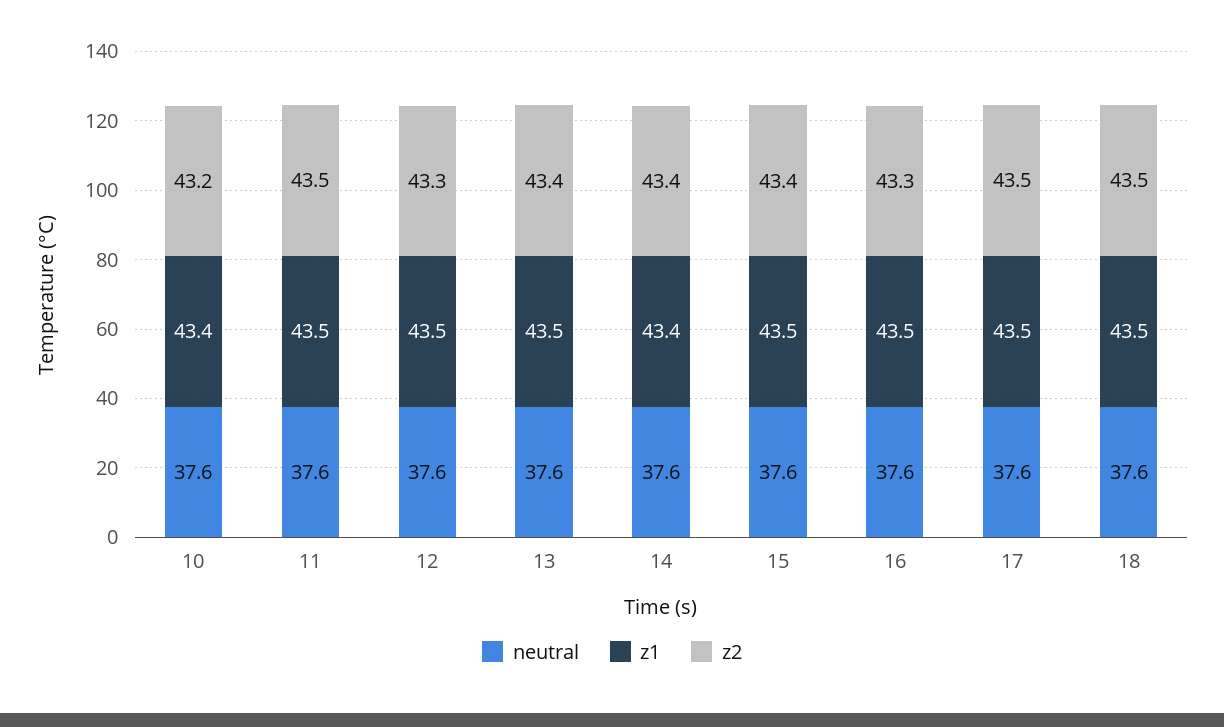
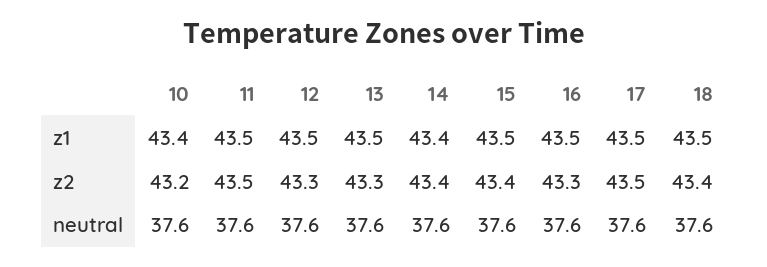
z2, 13: 43.4 -> 43.3
z2, 18: 43.5 -> 43.4

